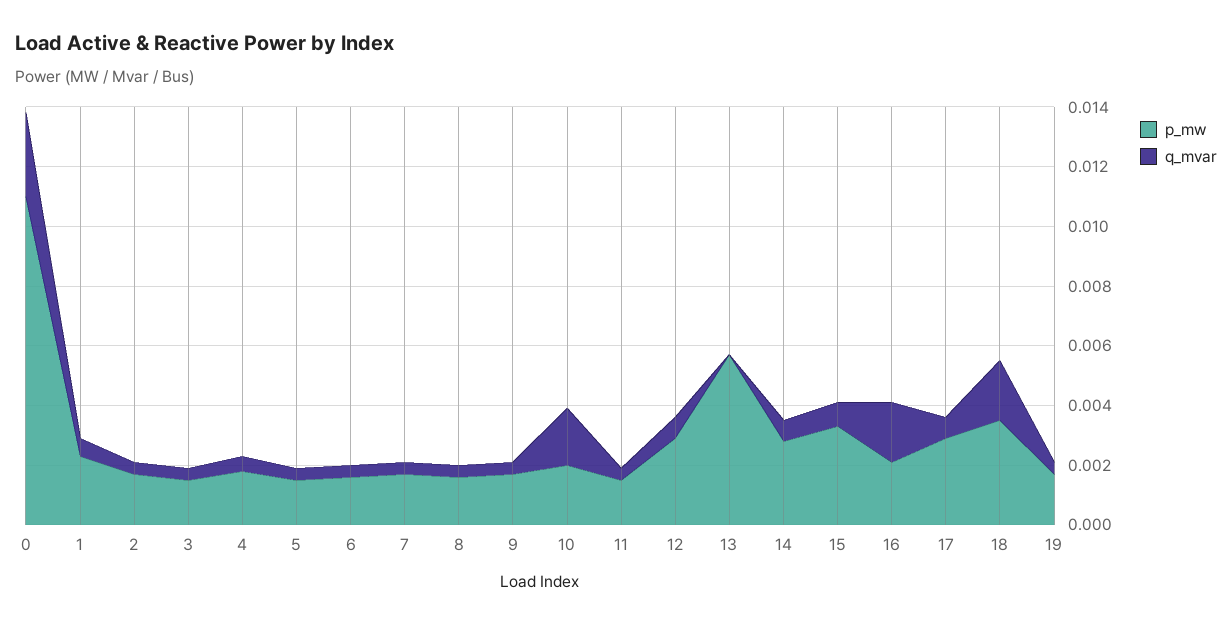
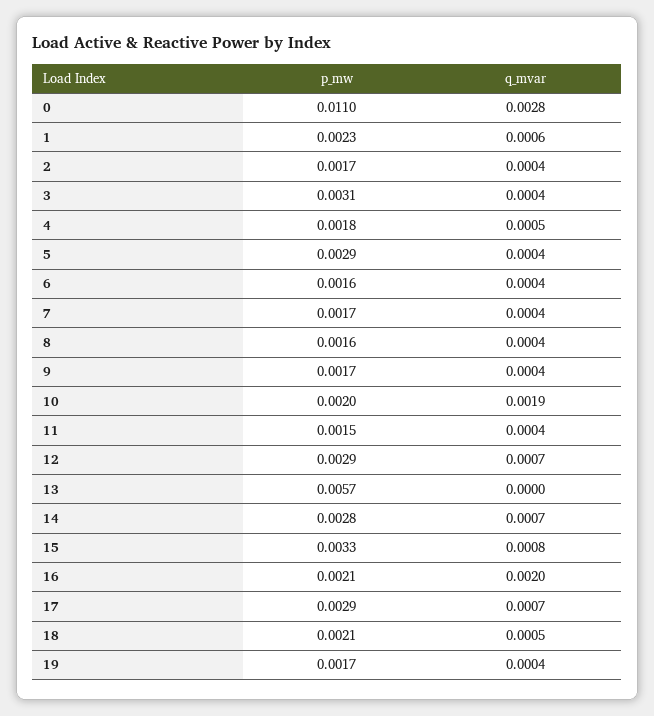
p_mw, 3: 0.0015 -> 0.0031
p_mw, 5: 0.0015 -> 0.0029
p_mw, 18: 0.0035 -> 0.0021
q_mvar, 18: 0.002 -> 0.0005

